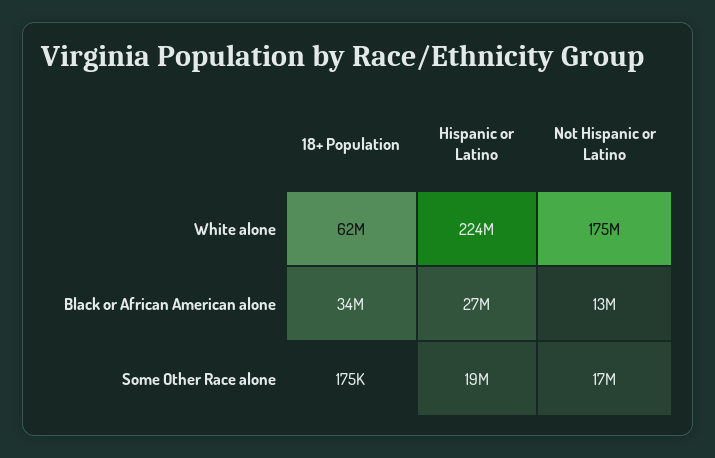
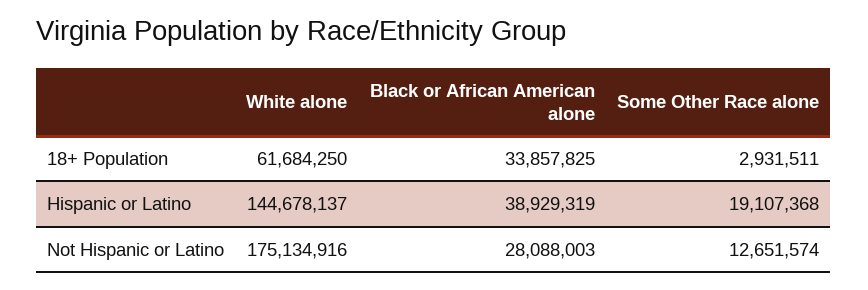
Hispanic or Latino, White alone: 224000000 -> 144678137
Hispanic or Latino, Black or African American alone: 27000000 -> 38929319
Not Hispanic or Latino, Black or African American alone: 13000000 -> 28088003
18+ Population, Some Other Race alone: 175000 -> 2931511
Not Hispanic or Latino, Some Other Race alone: 17000000 -> 12651574

